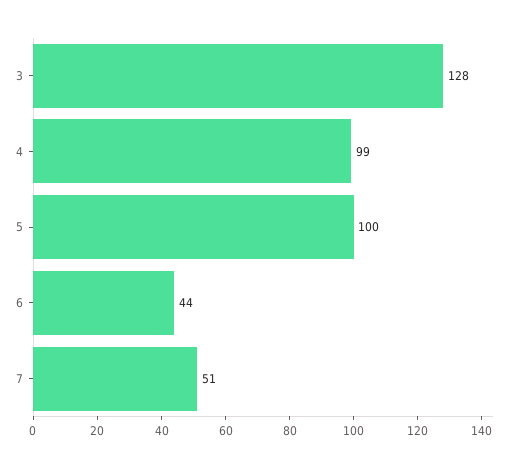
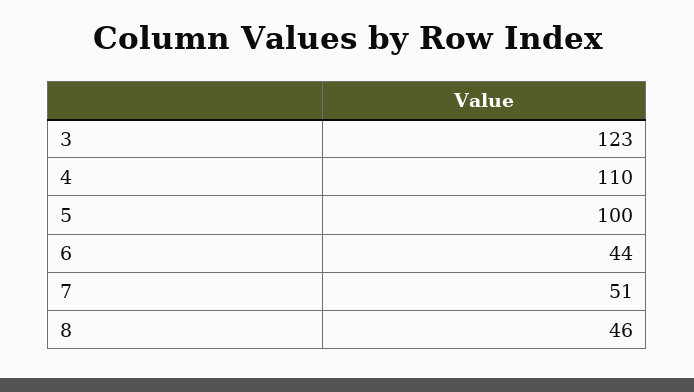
3: 128 -> 123
4: 99 -> 110
8: none -> 46

